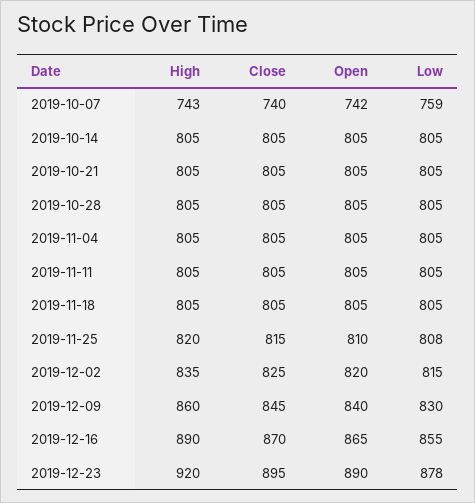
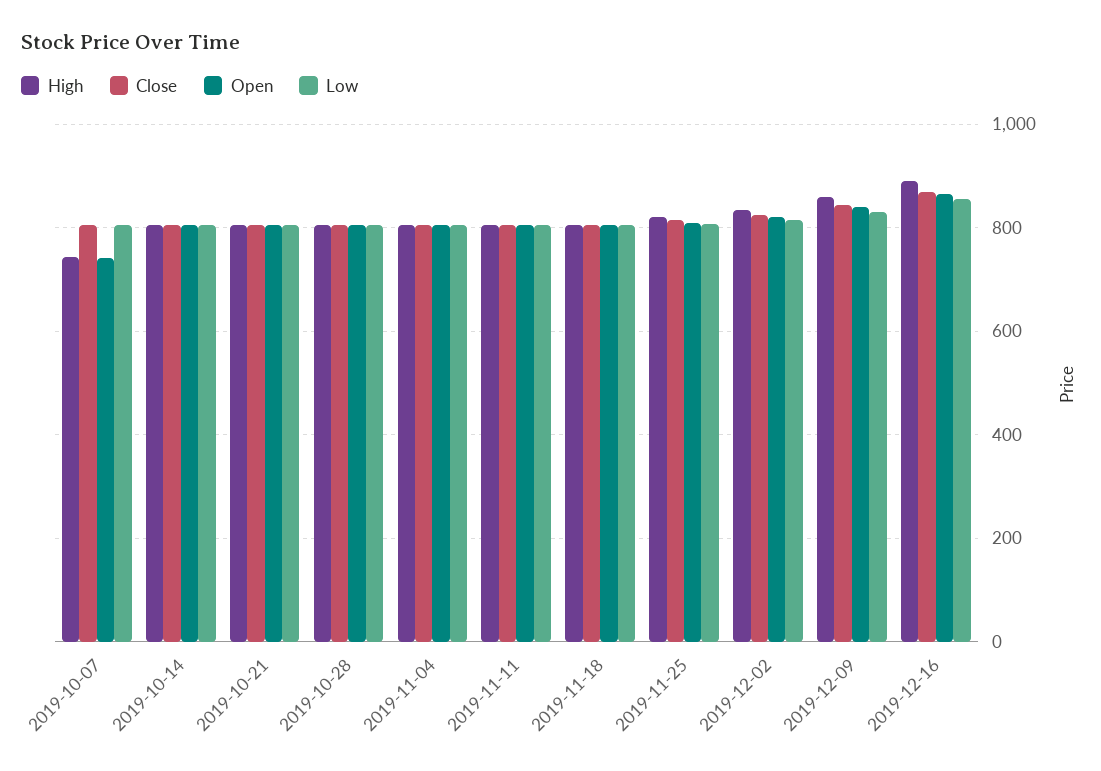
Close, 2019-10-07: 740 -> 800
Low, 2019-10-07: 759 -> 800
High, 2019-12-23: 920 -> none
Close, 2019-12-23: 895 -> none
Open, 2019-12-23: 890 -> none
Low, 2019-12-23: 878 -> none

